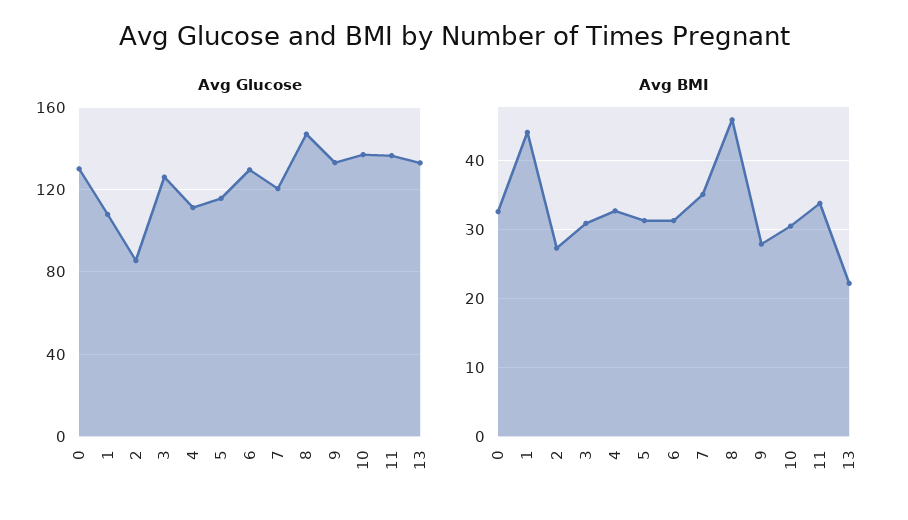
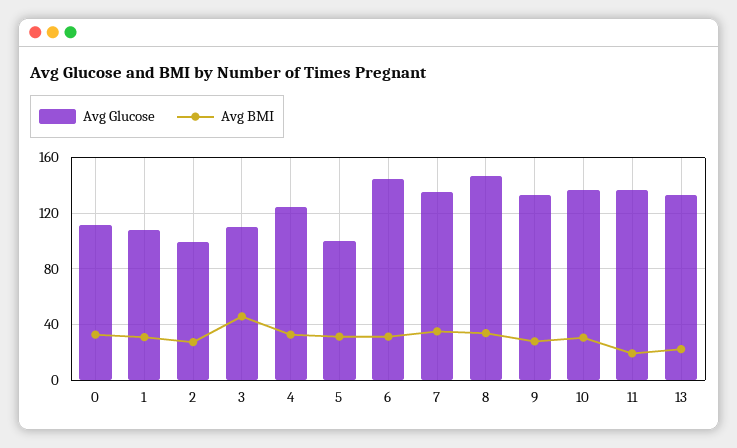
Avg Glucose, 0: 130 -> 110
Avg Glucose, 2: 85 -> 100
Avg Glucose, 3: 125 -> 110
Avg Glucose, 4: 110 -> 125
Avg Glucose, 5: 115 -> 100
Avg Glucose, 6: 130 -> 145
Avg Glucose, 7: 120 -> 135
Avg BMI, 1: 44 -> 30
Avg BMI, 3: 31 -> 45
Avg BMI, 8: 46 -> 35
Avg BMI, 11: 34 -> 20

